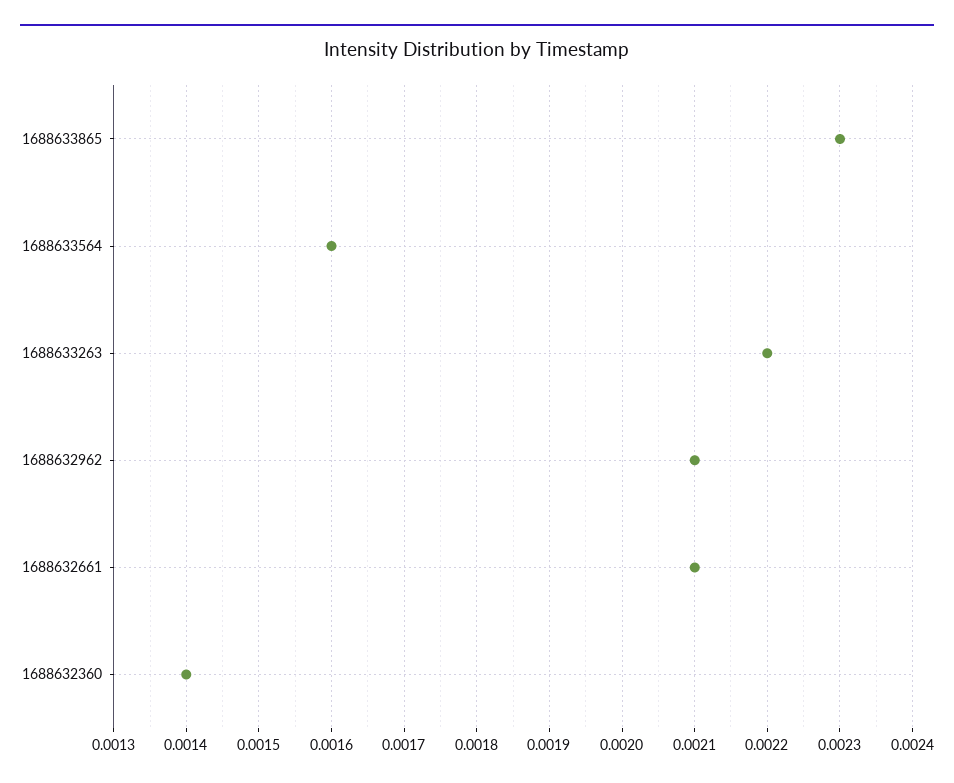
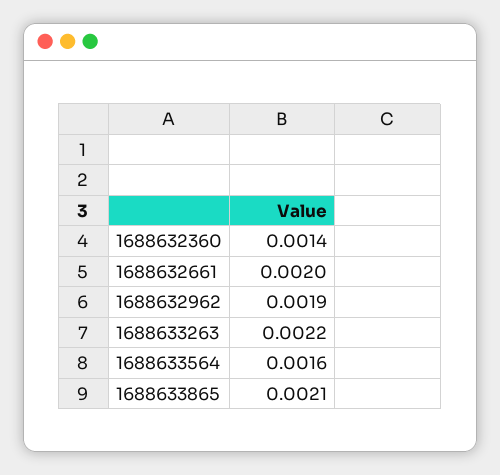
1688633865: 0.0023 -> 0.0021
1688632962: 0.0021 -> 0.0019
1688632661: 0.0021 -> 0.002

